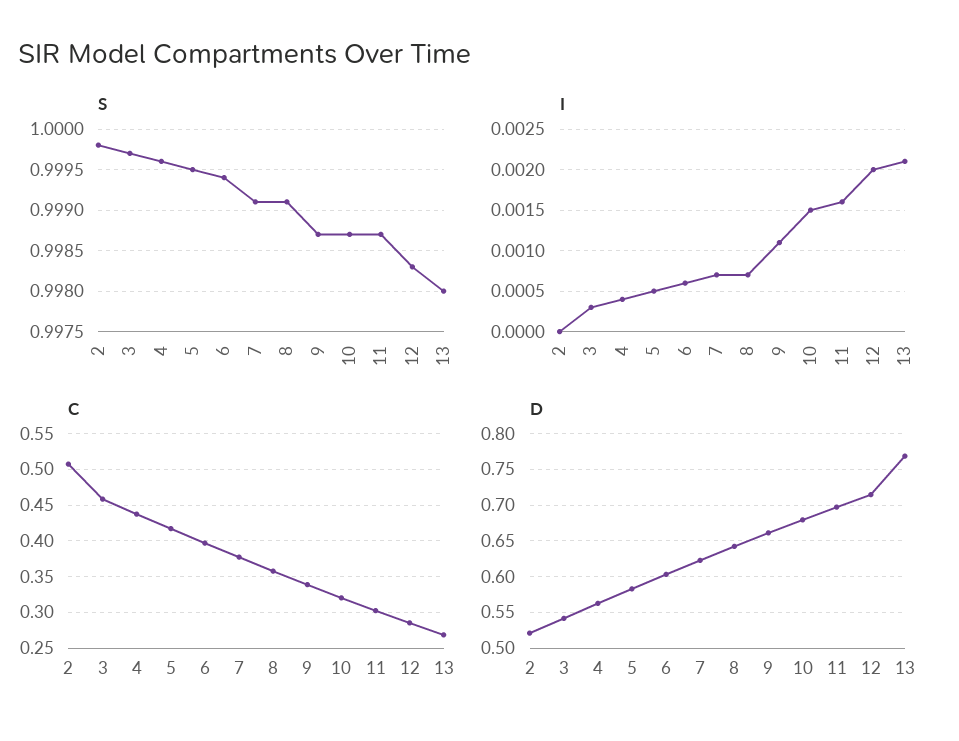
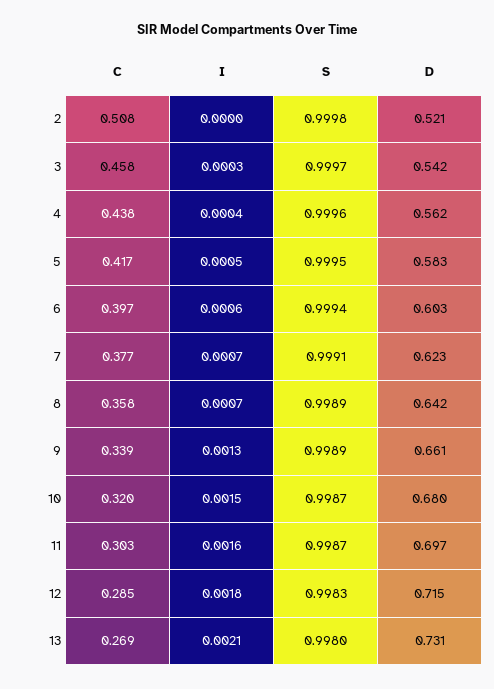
S, 8: 0.9991 -> 0.9989
S, 9: 0.9987 -> 0.9989
I, 9: 0.0011 -> 0.0013
I, 12: 0.002 -> 0.0018
D, 13: 0.77 -> 0.731

